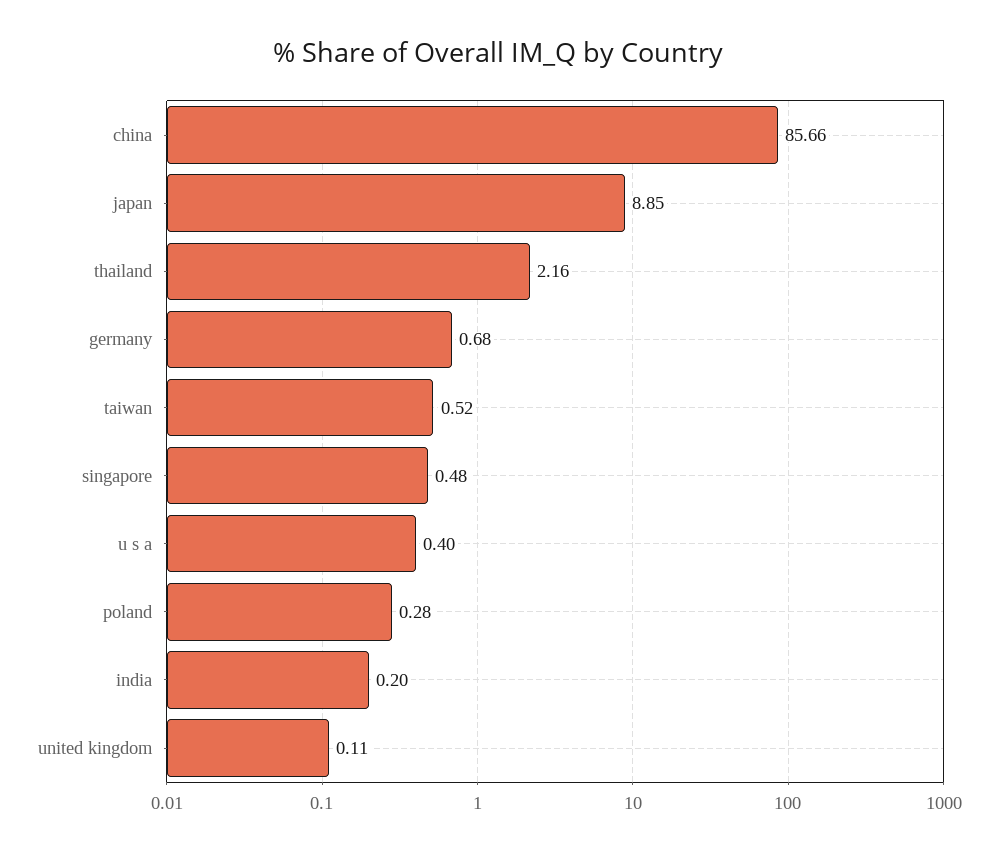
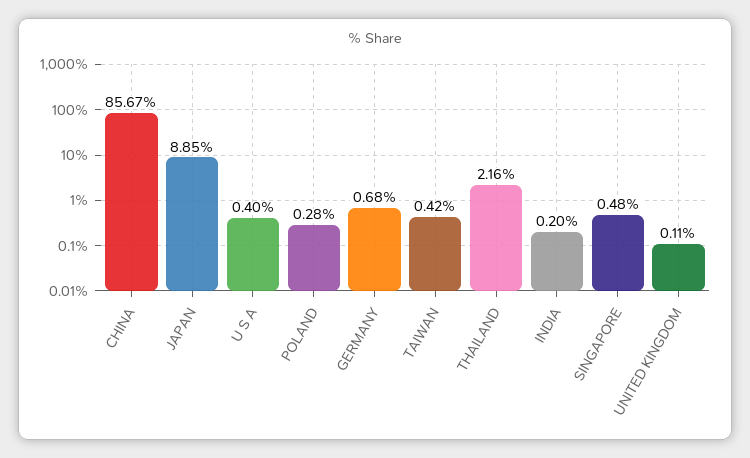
china: 85.66 -> 85.67
taiwan: 0.52 -> 0.42

